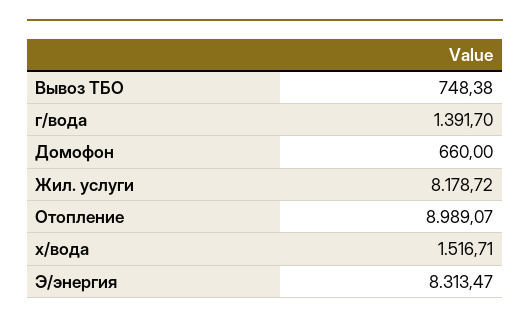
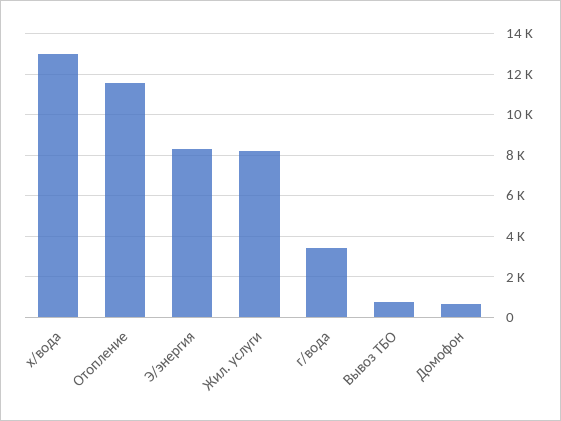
г/вода: 1391.7 -> 3500
Отопление: 8989.07 -> 11500
х/вода: 1516.71 -> 13000

